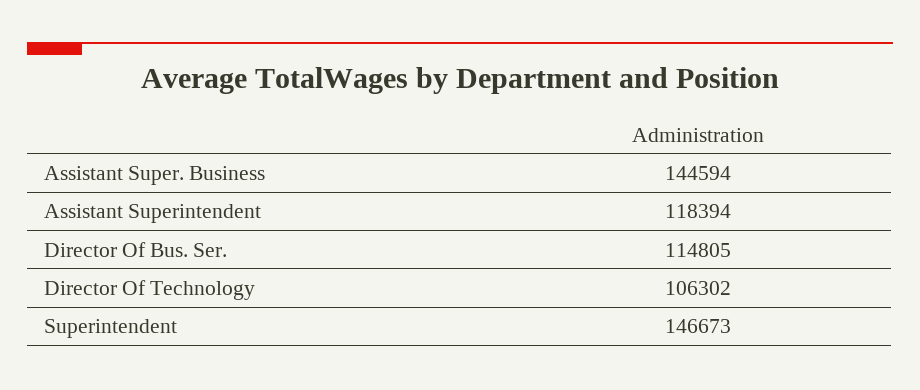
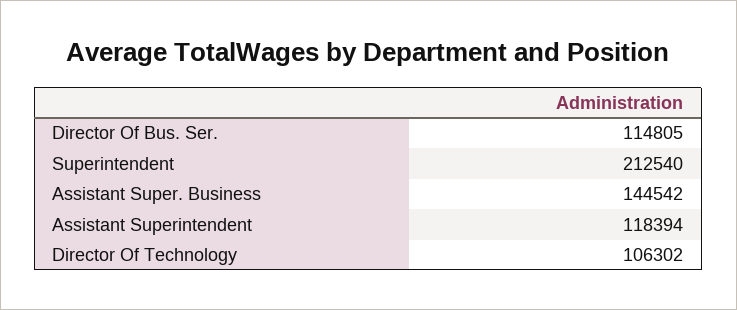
Assistant Super. Business: 144594 -> 144542
Superintendent: 146673 -> 212540

